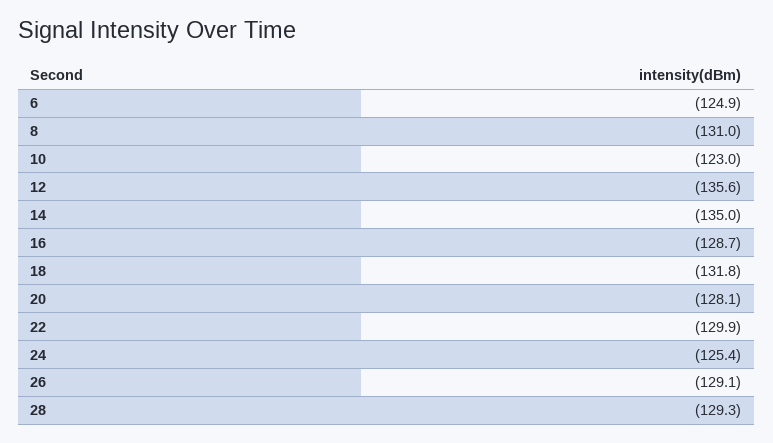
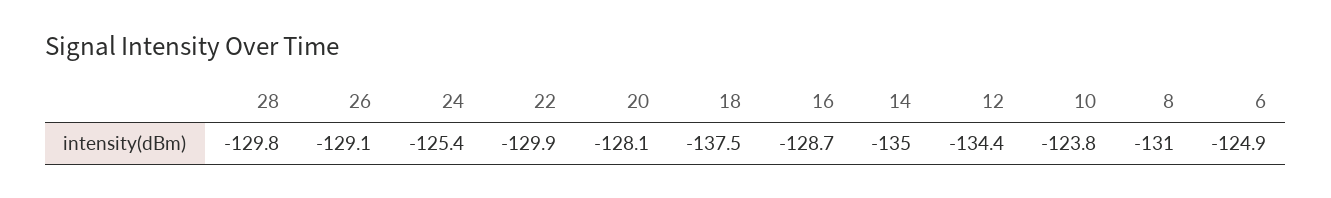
10: -123 -> -123.8
12: -135.6 -> -134.4
18: -131.8 -> -137.5
28: -129.3 -> -129.8

